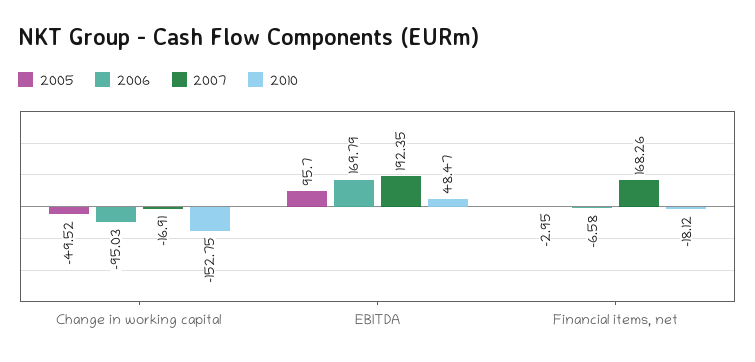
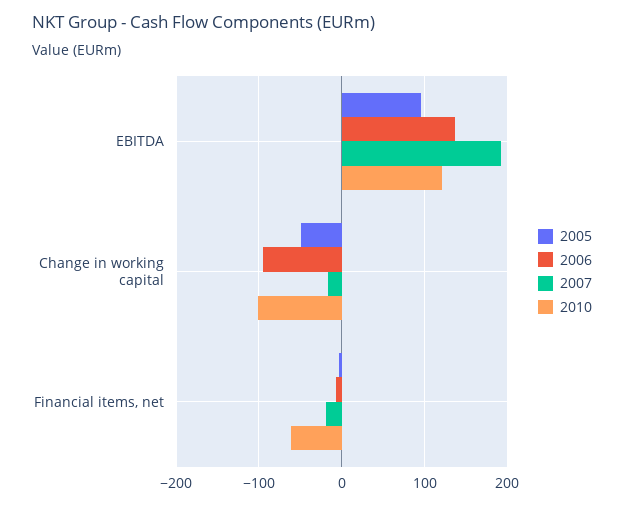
2010, Change in working capital: -152.75 -> -100
2006, EBITDA: 169.79 -> 140
2010, EBITDA: 48.47 -> 120
2007, Financial items, net: 168.26 -> -20
2010, Financial items, net: -18.12 -> -60

